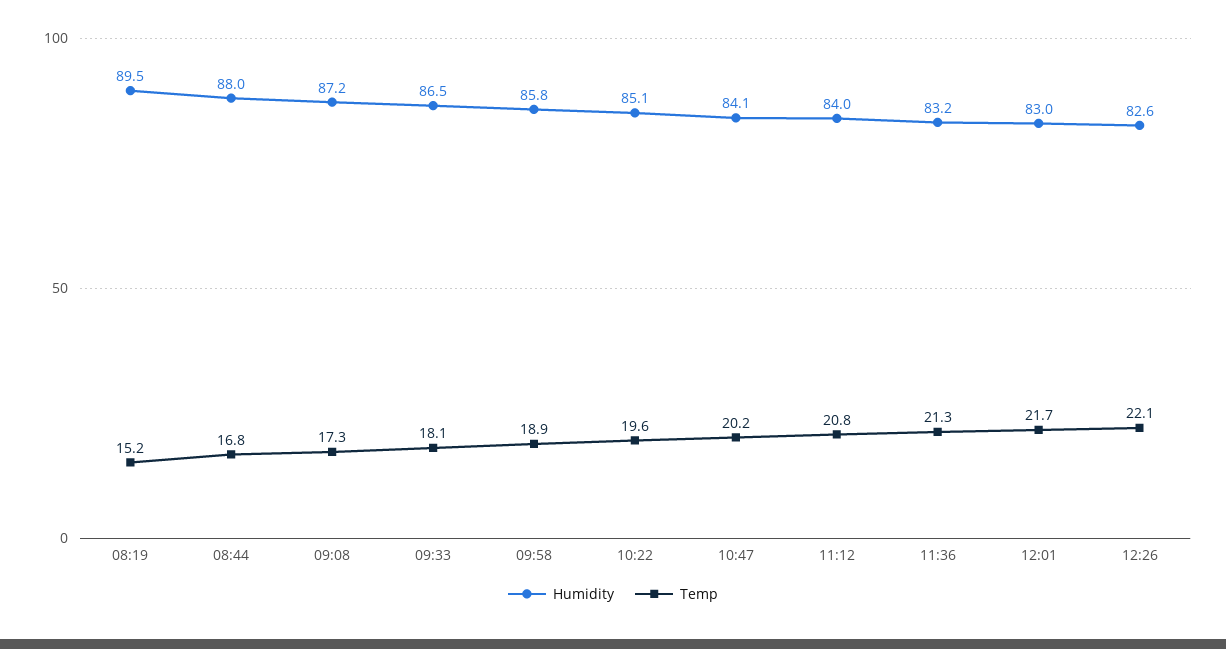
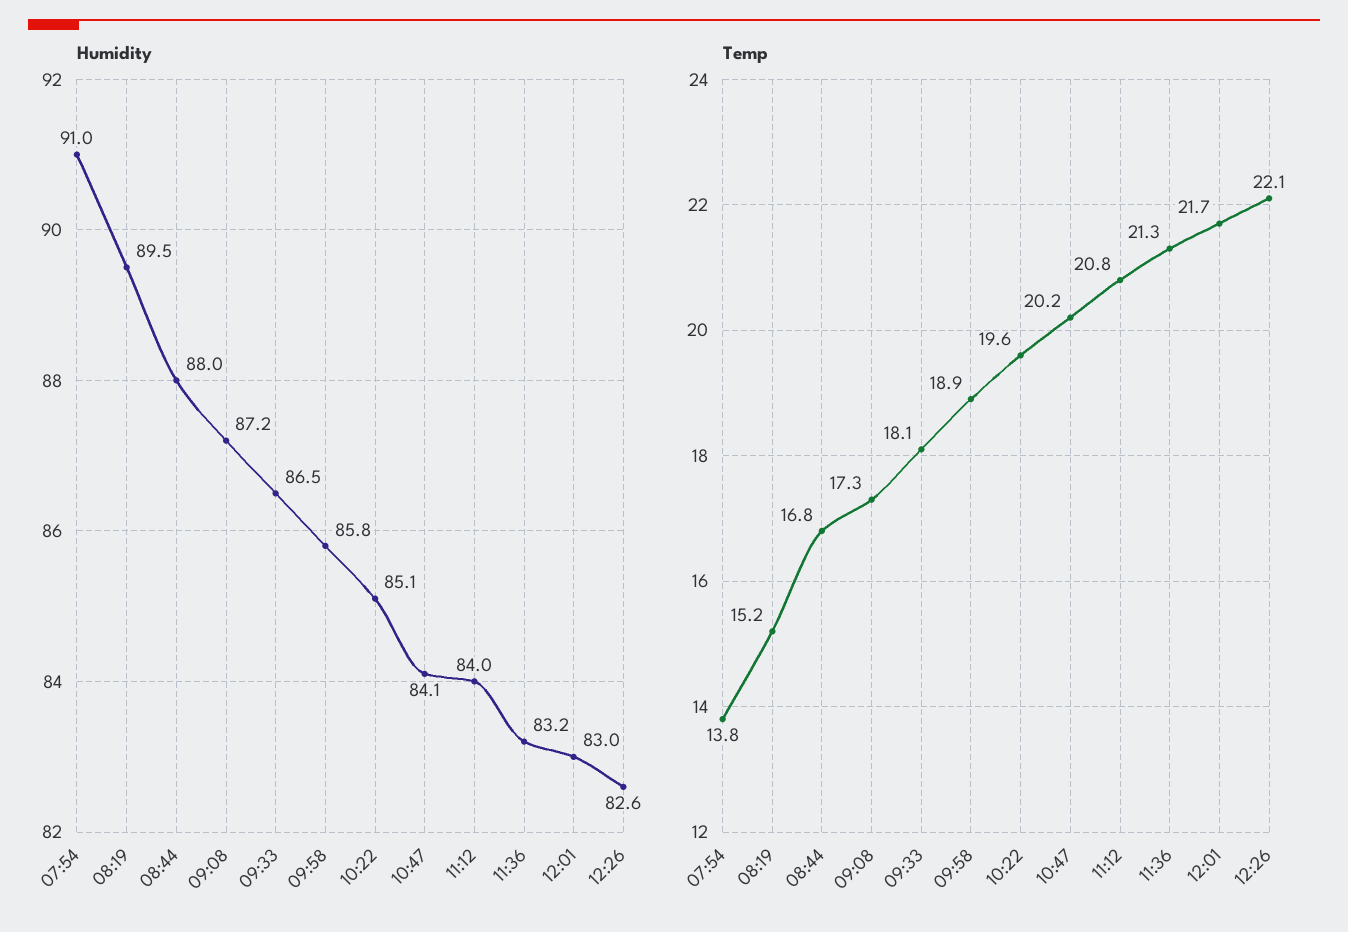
Humidity, 07:54: none -> 91
Temp, 07:54: none -> 13.8

